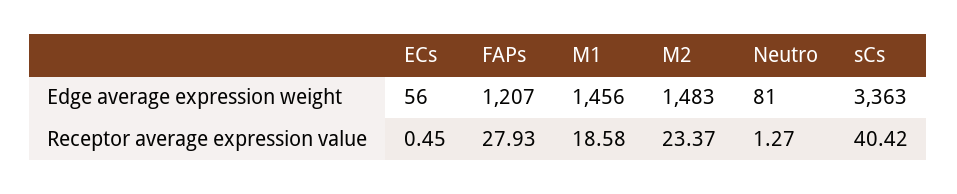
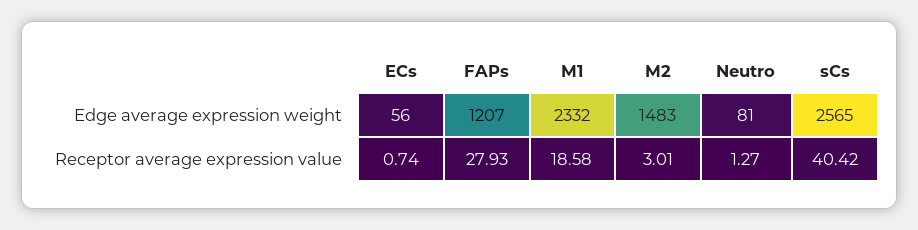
M1, Edge average expression weight: 1456 -> 2332
sCs, Edge average expression weight: 3363 -> 2565
ECs, Receptor average expression value: 0.45 -> 0.74
M2, Receptor average expression value: 23.37 -> 3.01

